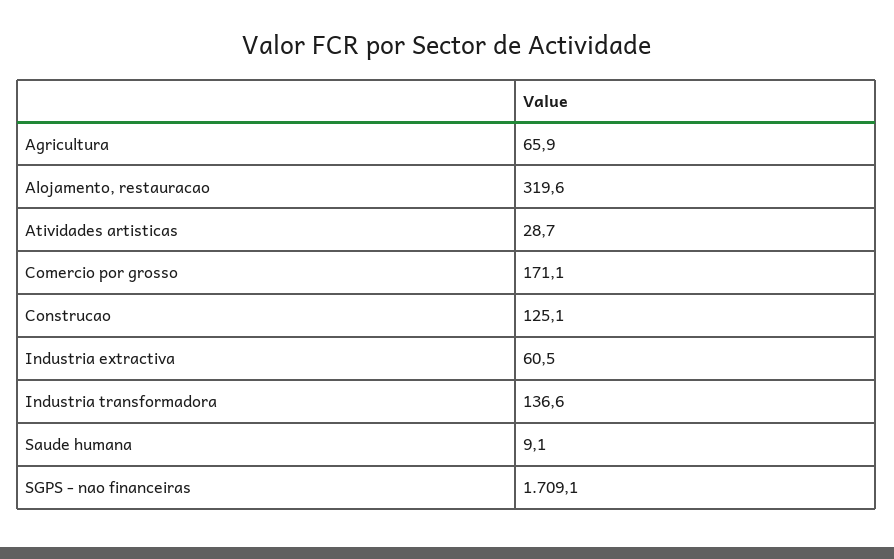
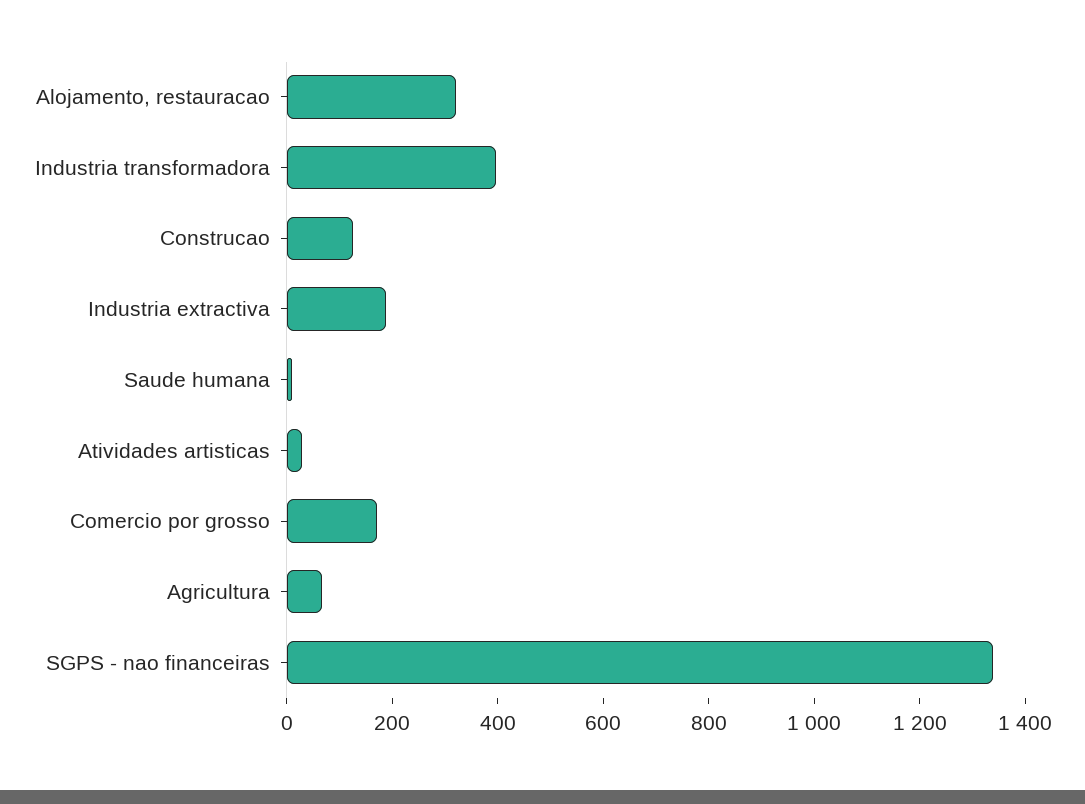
Industria extractiva: 60.5 -> 200
Industria transformadora: 136.6 -> 400
SGPS - nao financeiras: 1709.1 -> 1350

